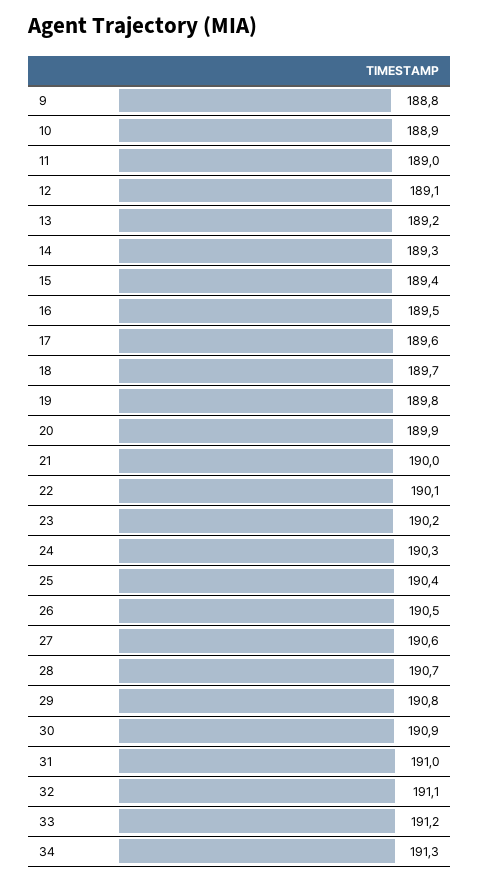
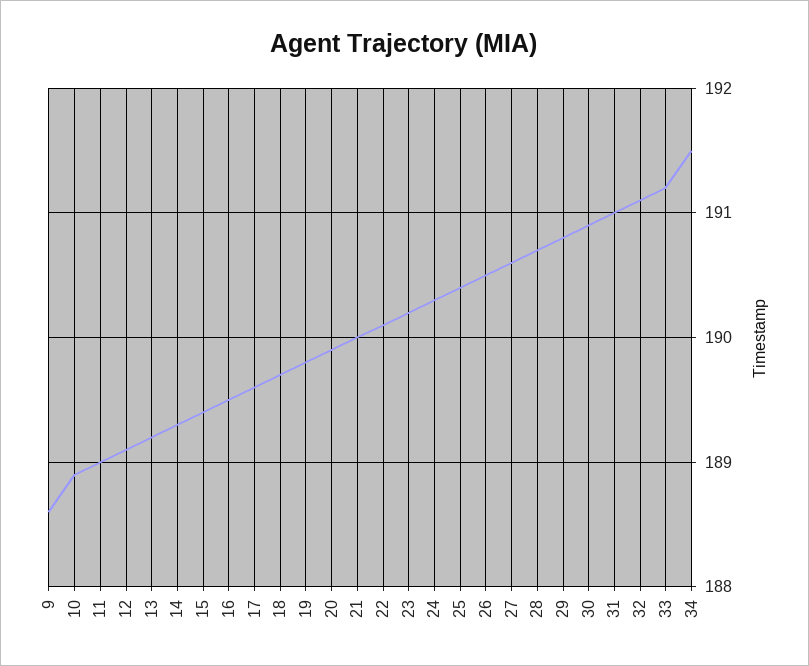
9: 188.8 -> 188.6
34: 191.3 -> 191.5

